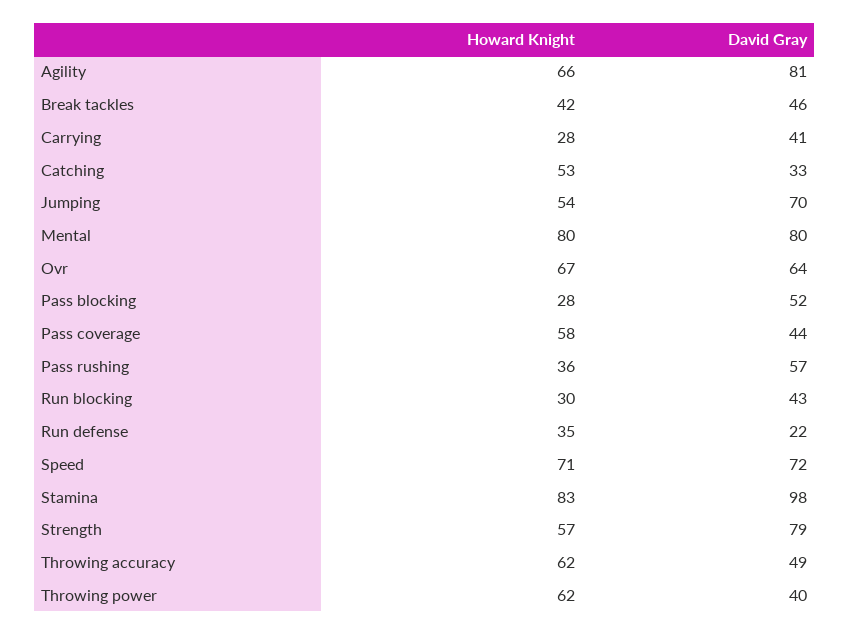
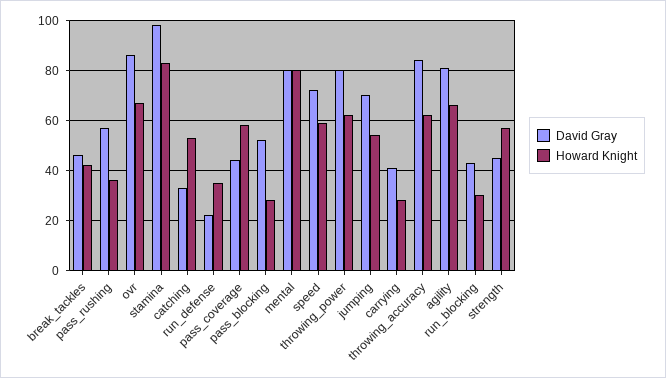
David Gray, Ovr: 64 -> 85
Howard Knight, Speed: 71 -> 60
David Gray, Strength: 79 -> 45
David Gray, Throwing accuracy: 49 -> 85
David Gray, Throwing power: 40 -> 80

